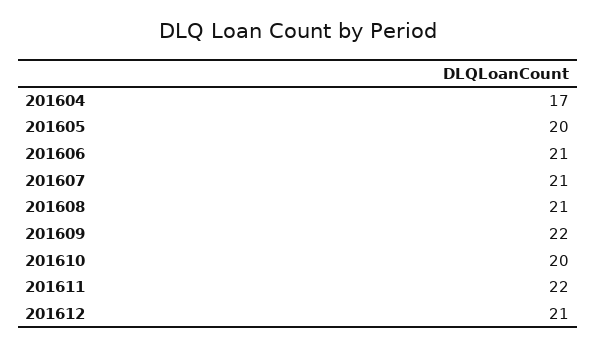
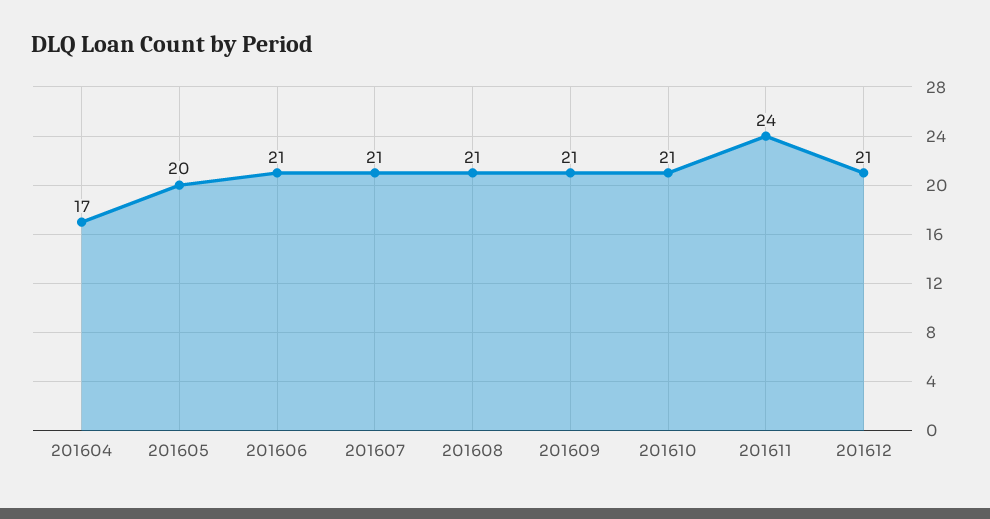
201609: 22 -> 21
201610: 20 -> 21
201611: 22 -> 24

